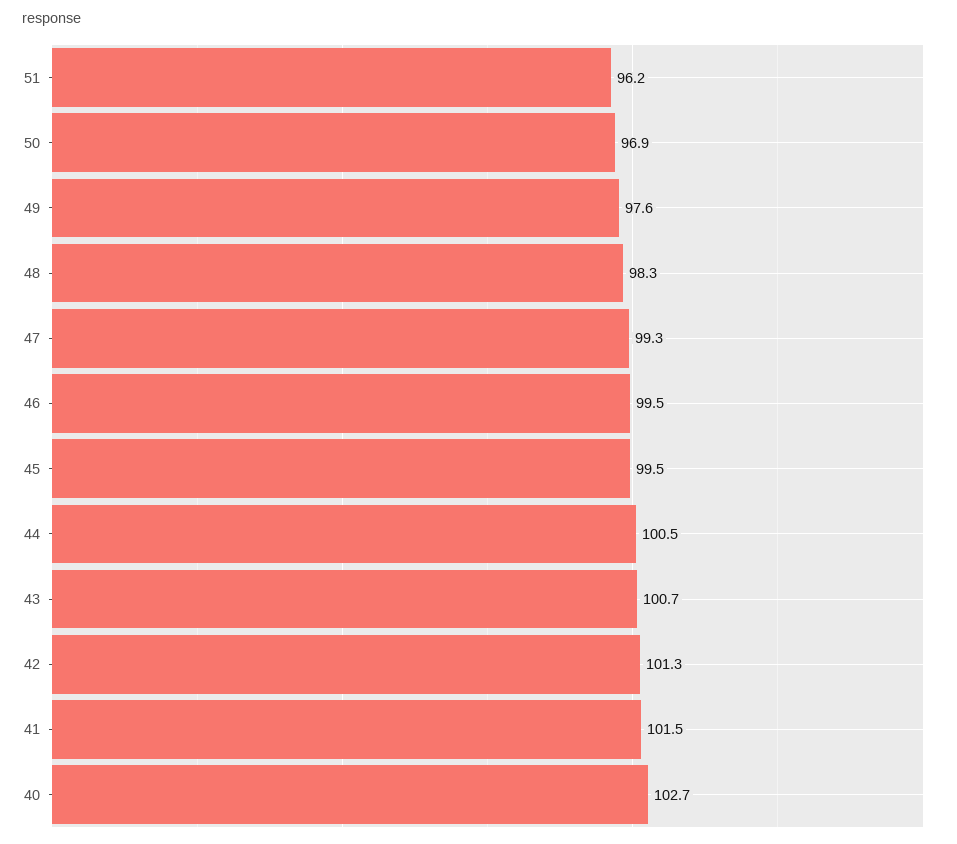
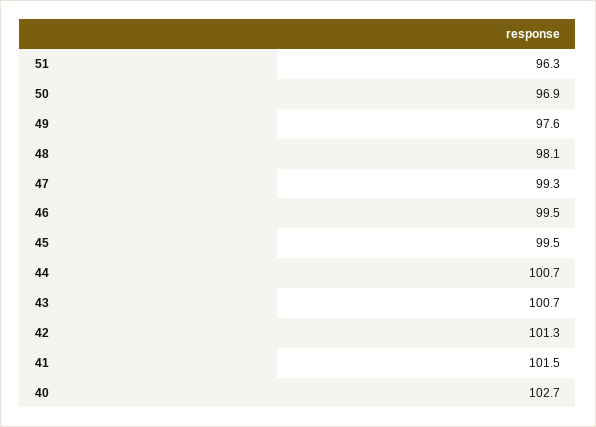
51: 96.2 -> 96.3
48: 98.3 -> 98.1
44: 100.5 -> 100.7

